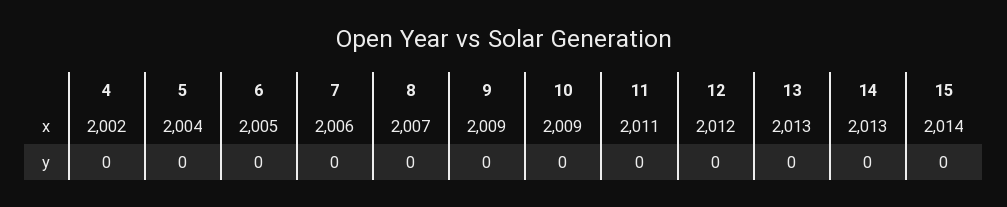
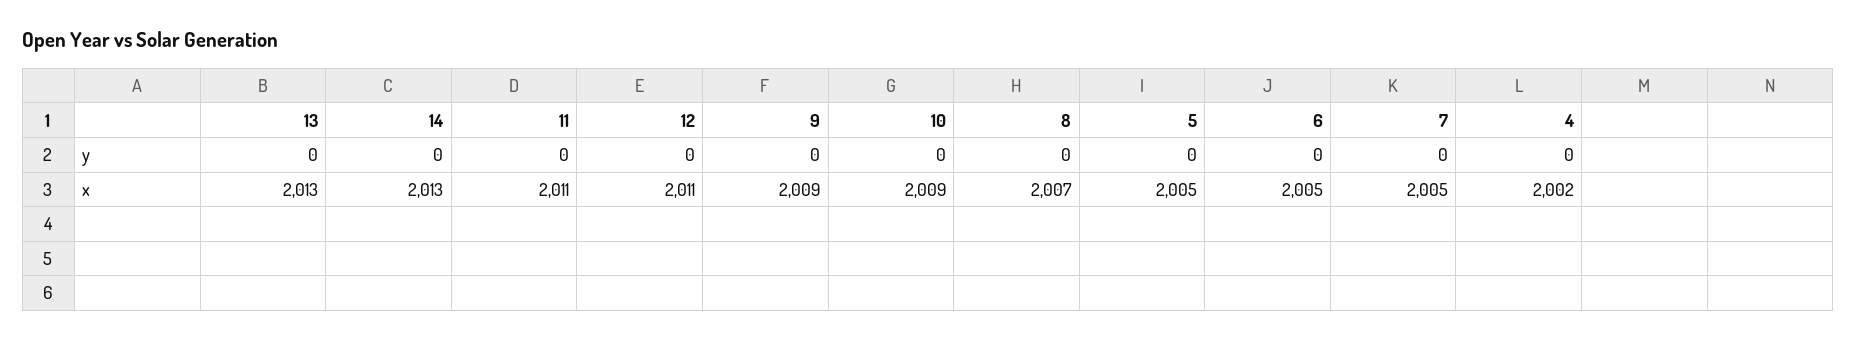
5, x: 2004 -> 2005
7, x: 2006 -> 2005
12, x: 2012 -> 2011
15, x: 2014 -> none
15, y: 0 -> none

